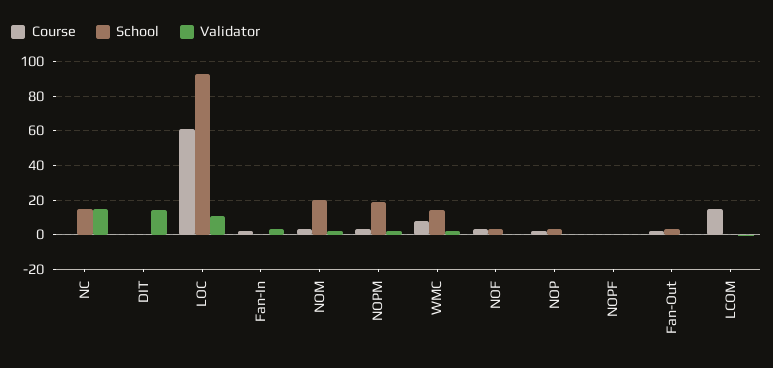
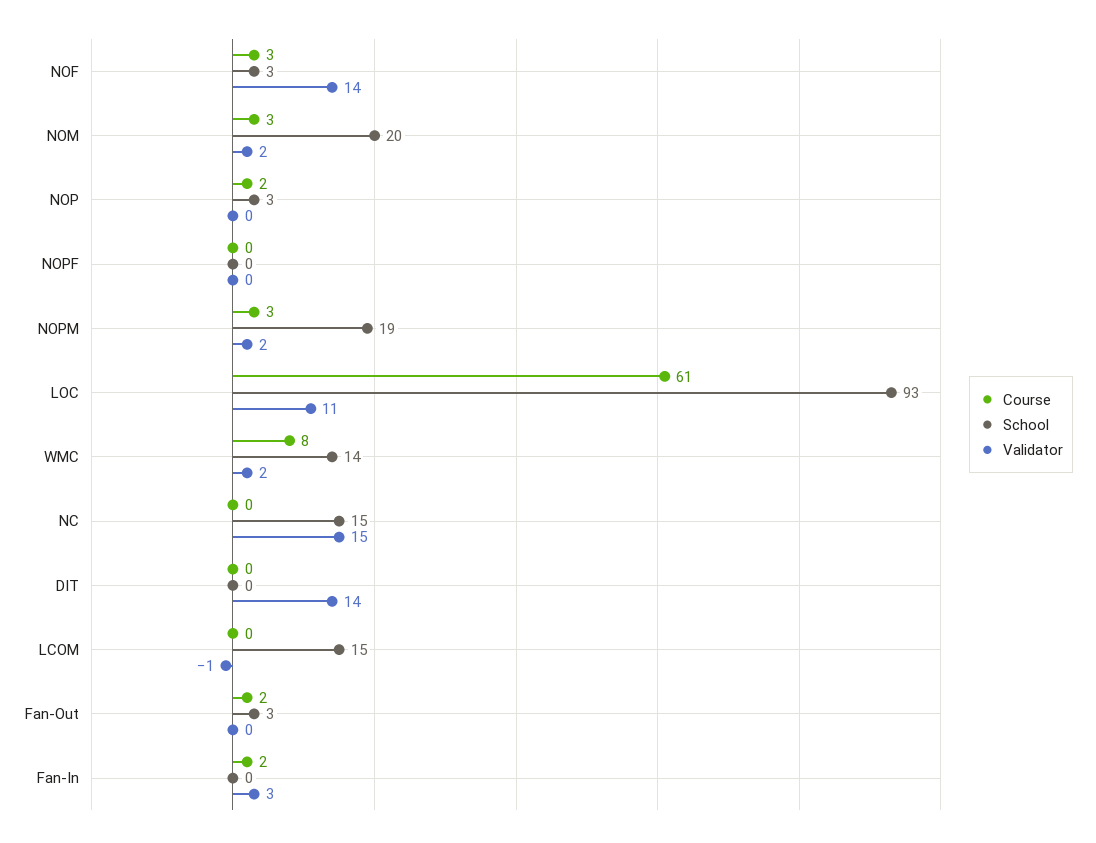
Validator, NOF: 0 -> 14
Course, LCOM: 15 -> 0
School, LCOM: 0 -> 15

